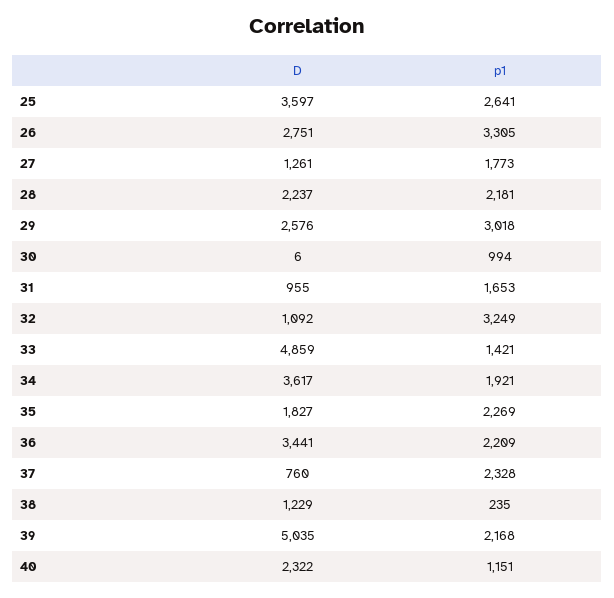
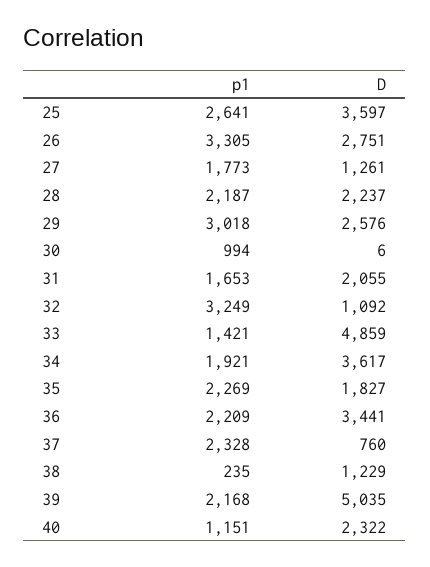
p1, 28: 2181 -> 2187
D, 31: 955 -> 2055

